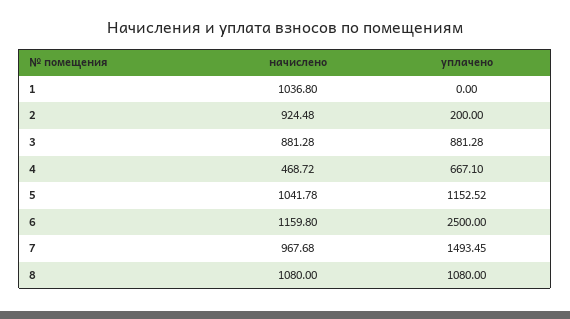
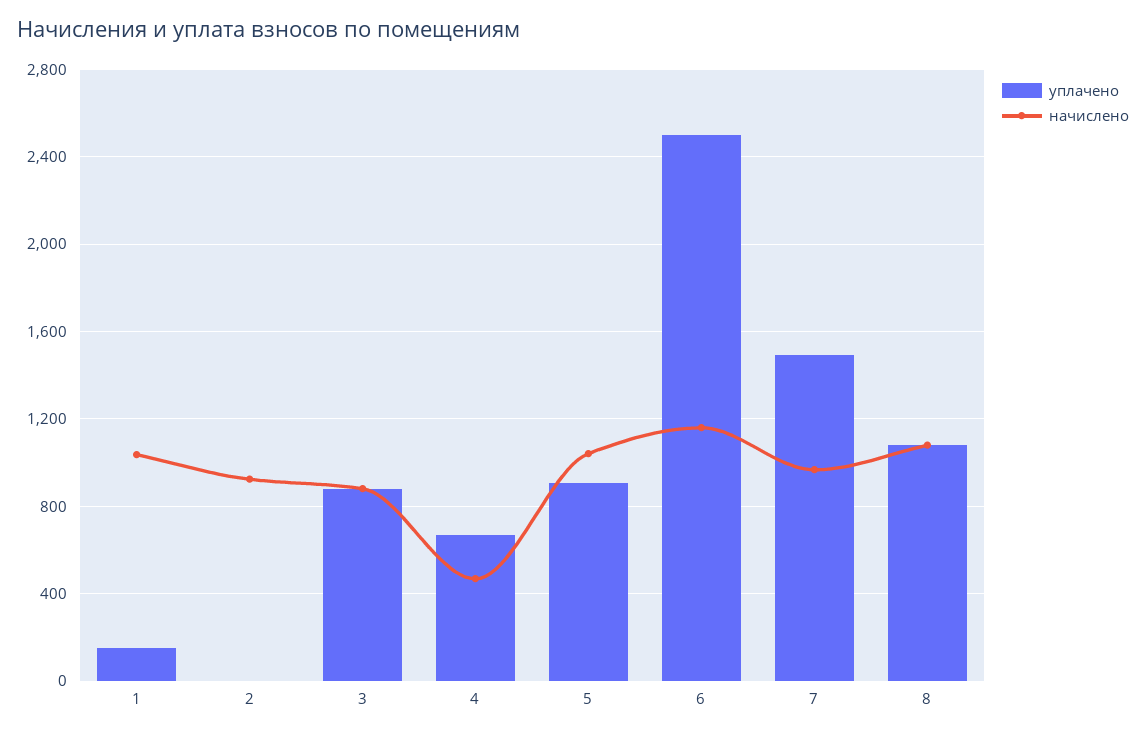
уплачено, 1: 0 -> 150
уплачено, 2: 200 -> 0
уплачено, 5: 1152.52 -> 900

